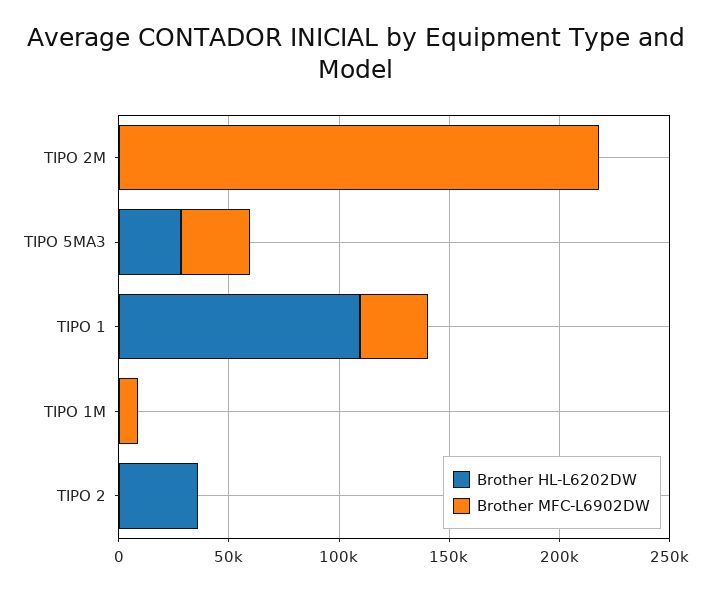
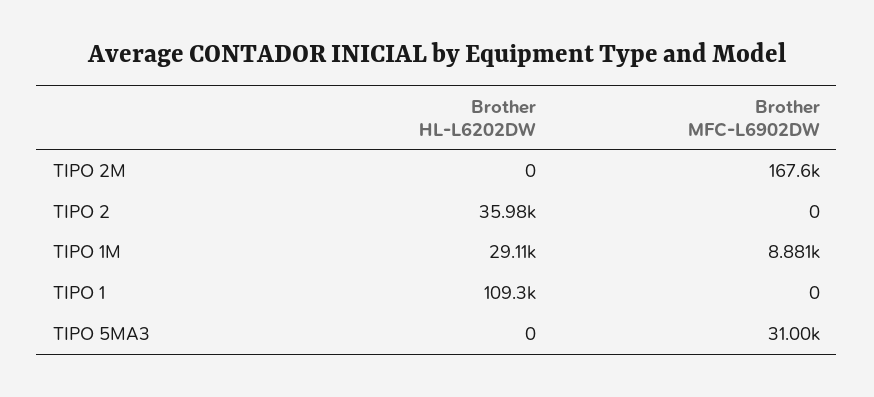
Brother MFC-L6902DW, TIPO 2M: 220000 -> 167600
Brother HL-L6202DW, TIPO 5MA3: 30000 -> 0
Brother MFC-L6902DW, TIPO 1: 30000 -> 0
Brother HL-L6202DW, TIPO 1M: 0 -> 29110

